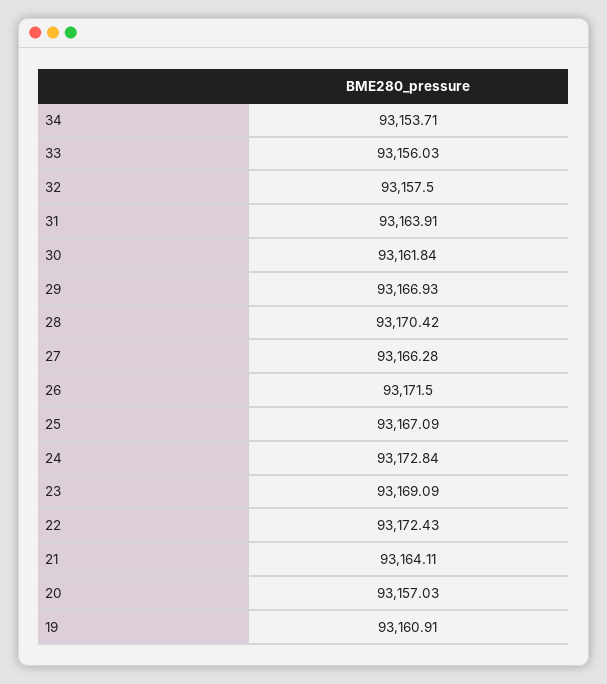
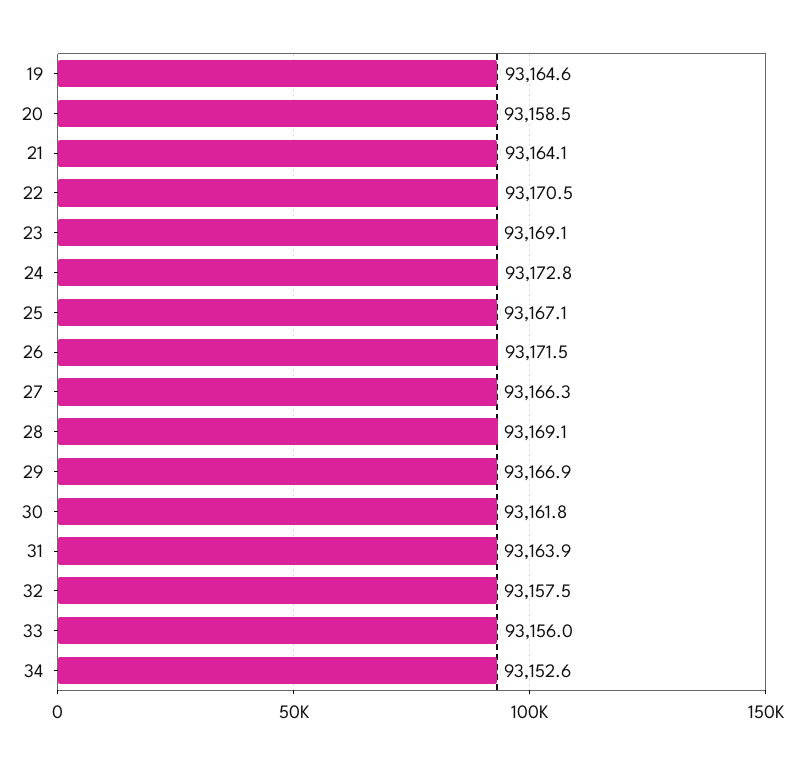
34: 93153.71 -> 93152.6
28: 93170.42 -> 93169.1
22: 93172.43 -> 93170.5
20: 93157.03 -> 93158.5
19: 93160.91 -> 93164.6

